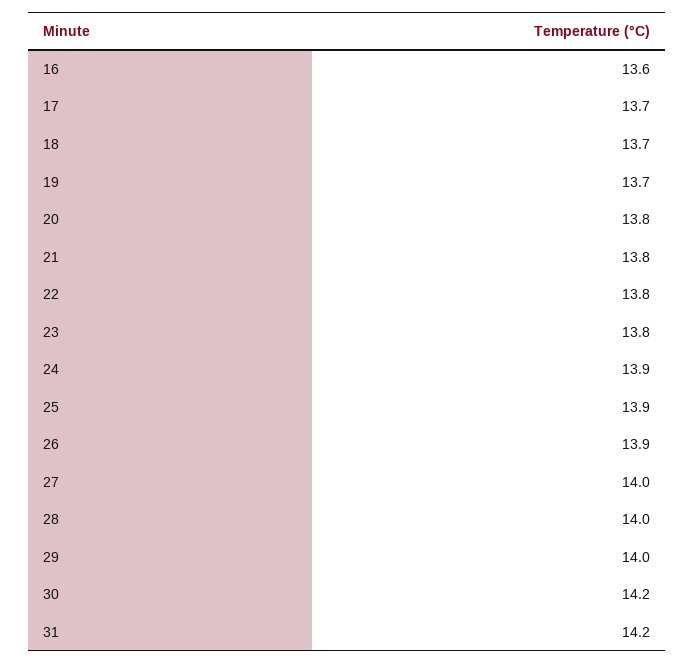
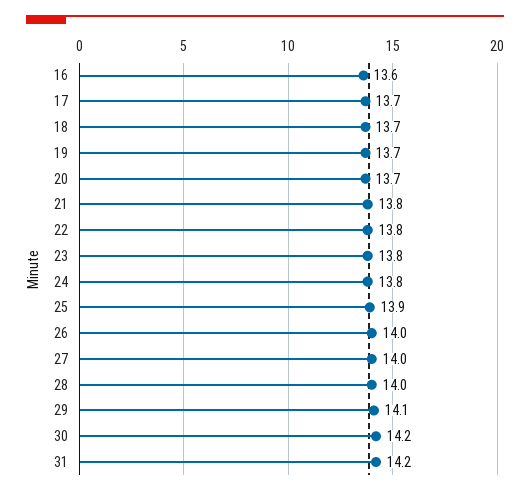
20: 13.8 -> 13.7
24: 13.9 -> 13.8
26: 13.9 -> 14
29: 14 -> 14.1

